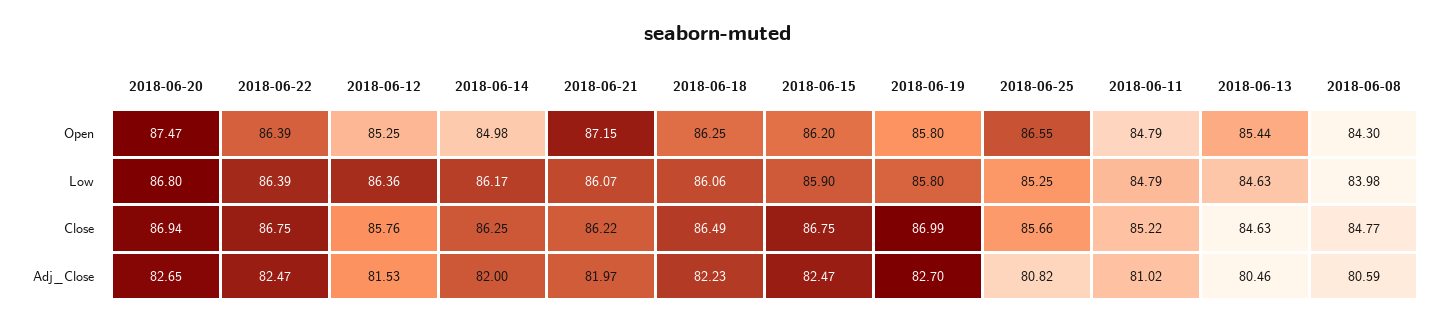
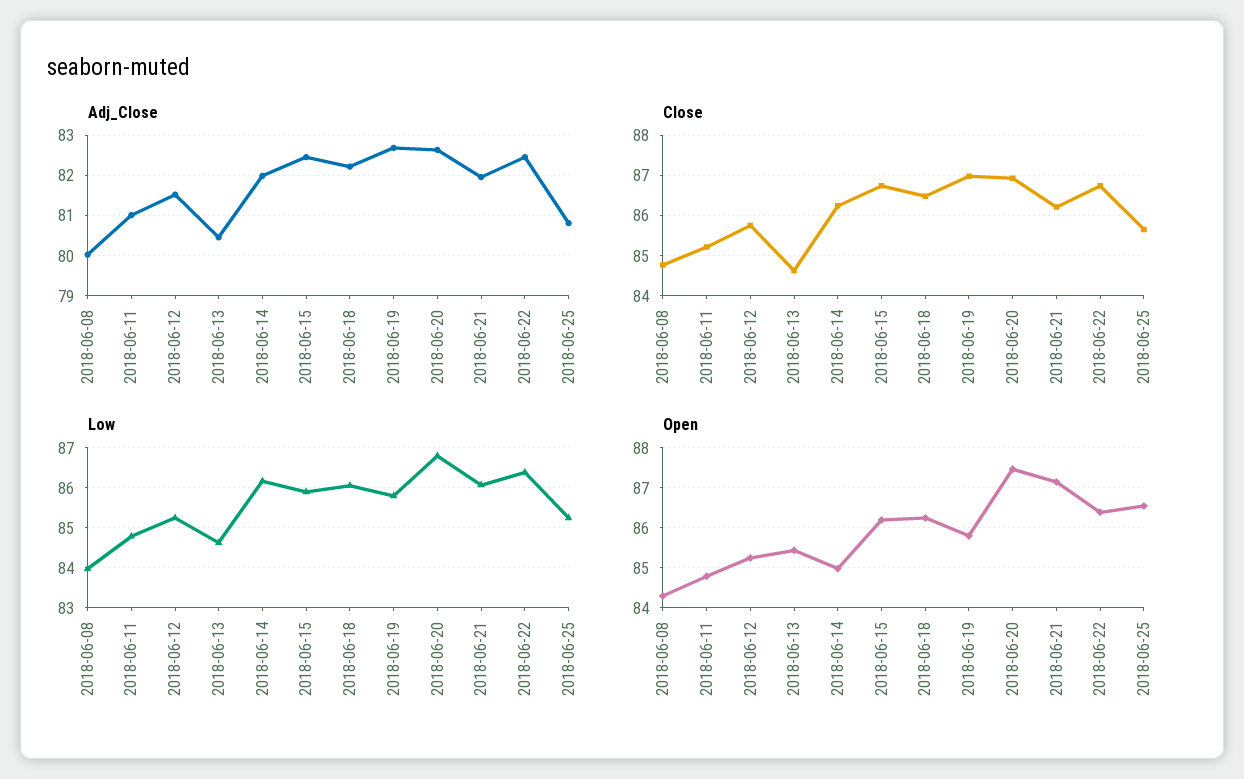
Low, 2018-06-12: 86.36 -> 85.2
Adj_Close, 2018-06-08: 80.59 -> 80

